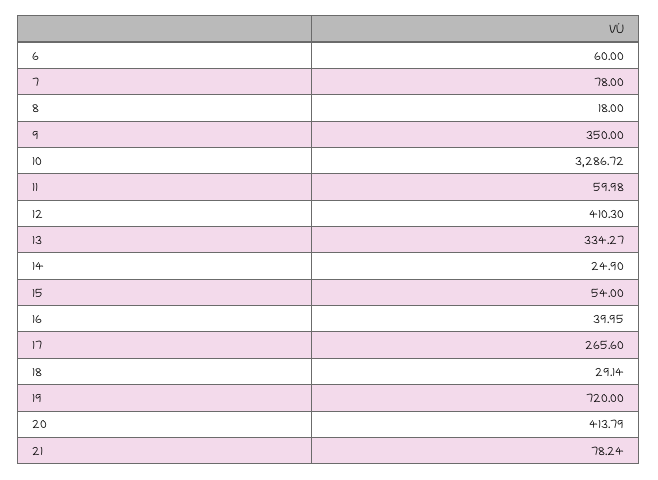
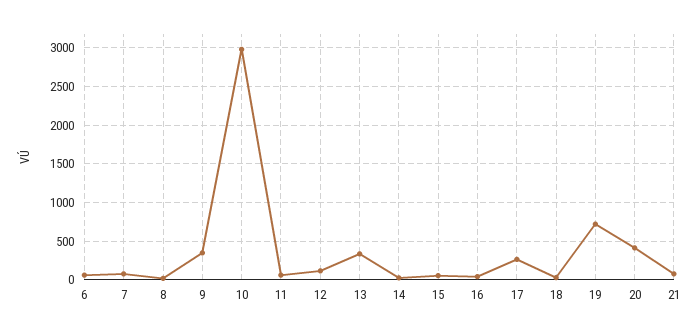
10: 3286.72 -> 3000
12: 410.3 -> 100

